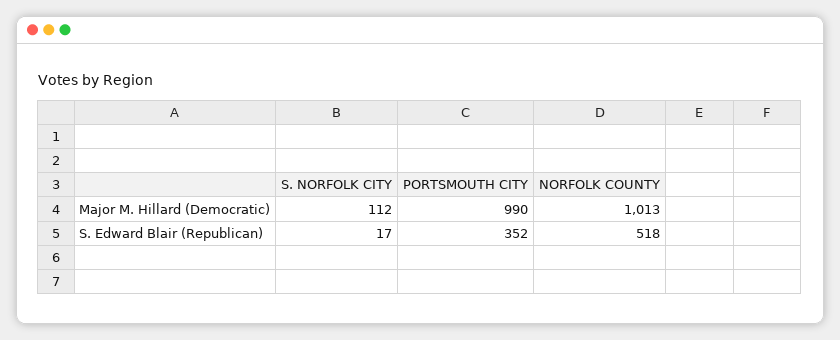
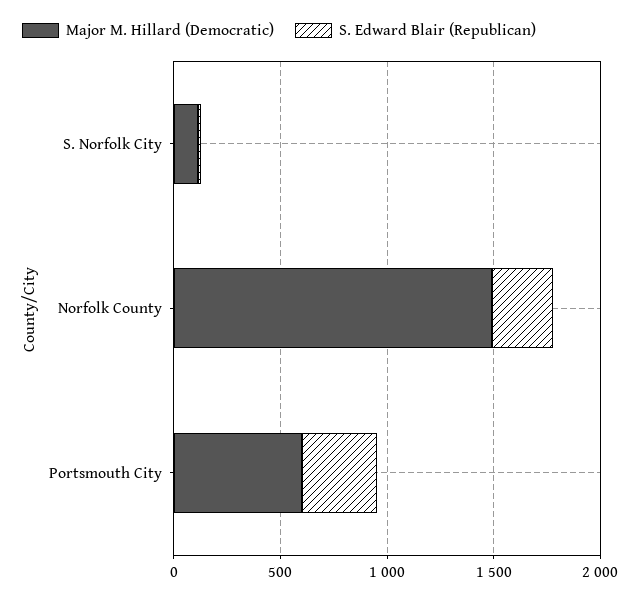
Major M. Hillard (Democratic), PORTSMOUTH CITY: 990 -> 600
Major M. Hillard (Democratic), NORFOLK COUNTY: 1013 -> 1500
S. Edward Blair (Republican), NORFOLK COUNTY: 518 -> 300

